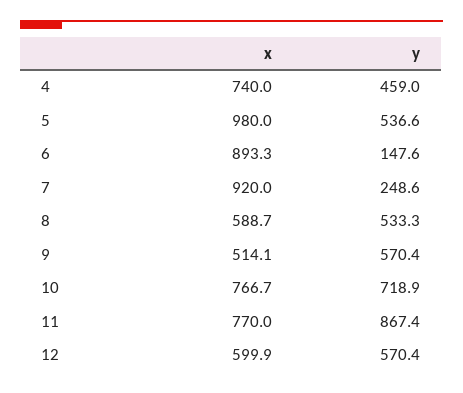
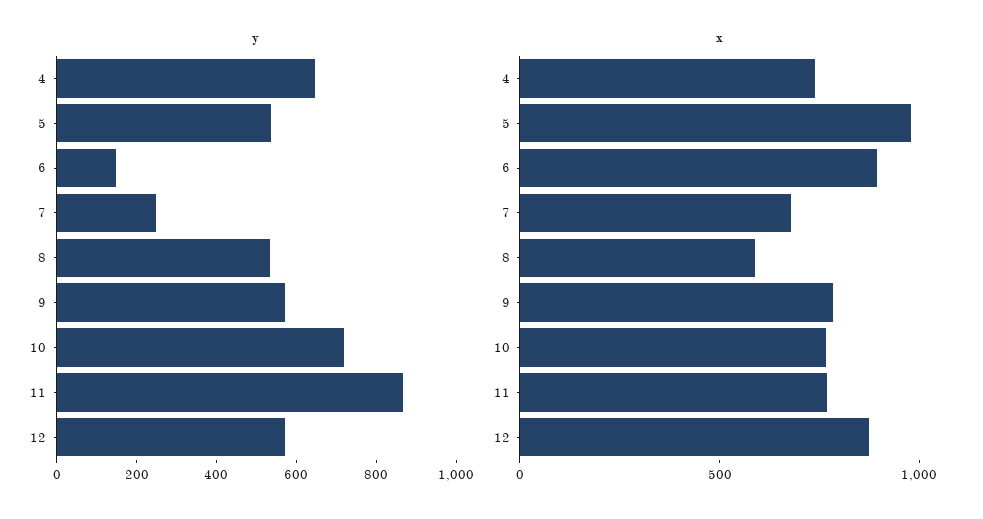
y, 4: 459 -> 650
x, 7: 920 -> 700
x, 9: 514.1 -> 800
x, 12: 599.9 -> 900

